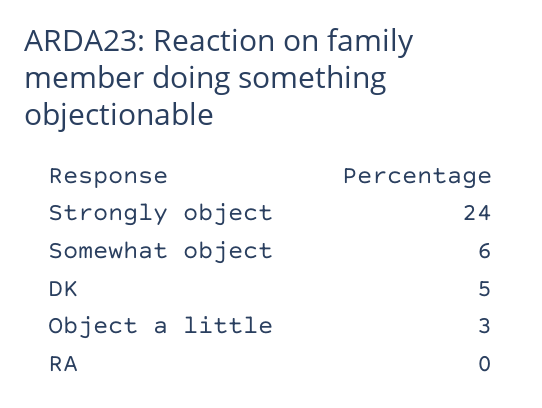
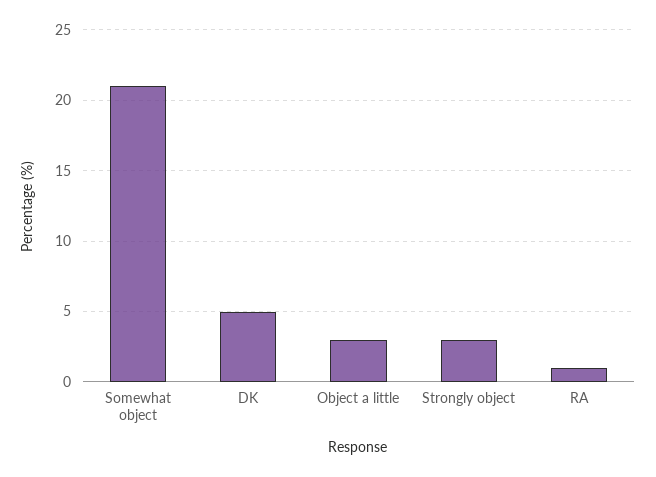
Strongly object: 24 -> 3
Somewhat object: 6 -> 21
RA: 0 -> 1

